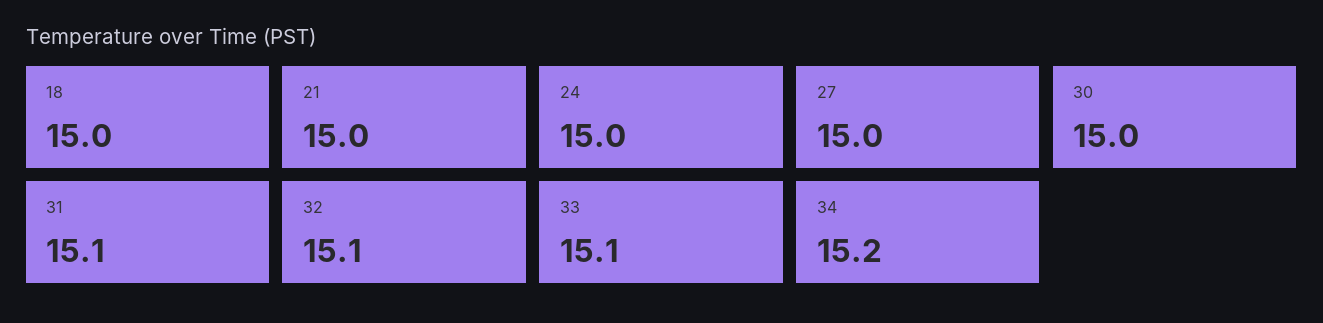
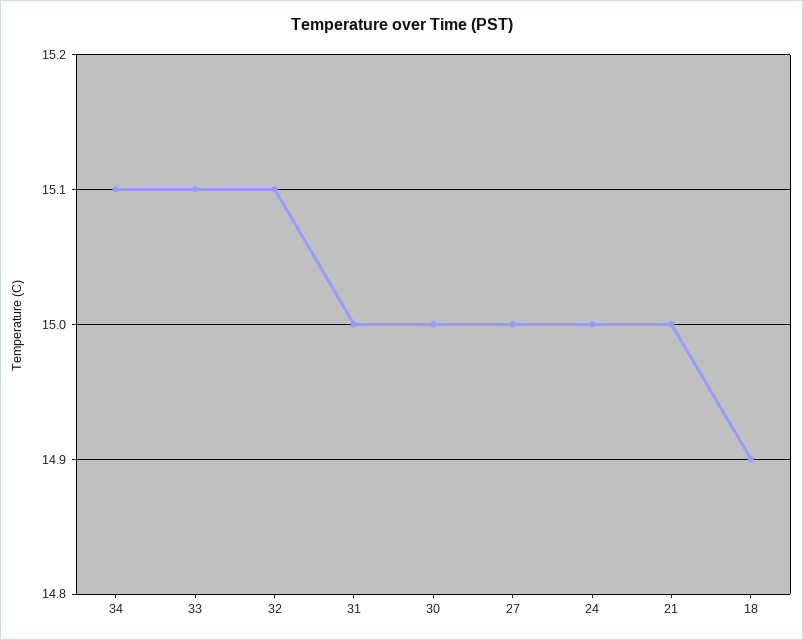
18: 15 -> 14.9
31: 15.1 -> 15
34: 15.2 -> 15.1

